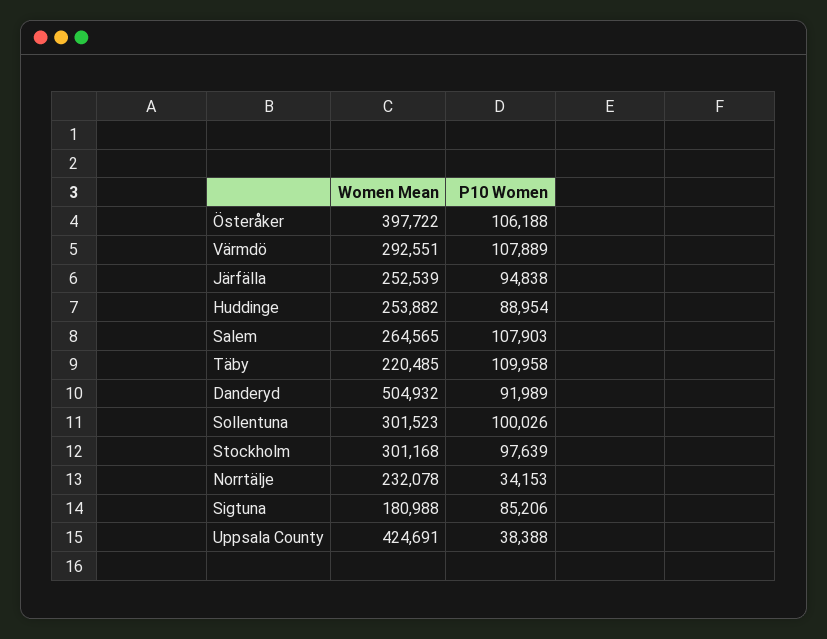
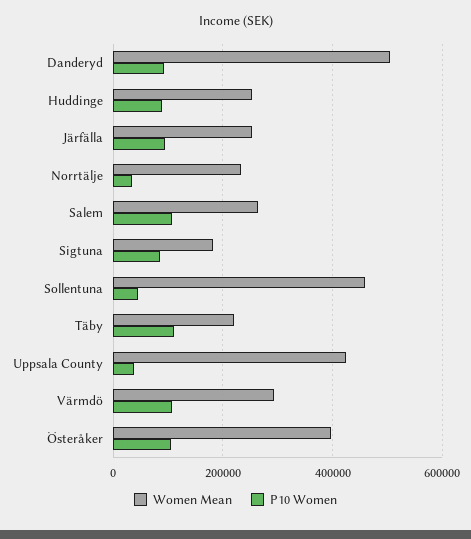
Women Mean, Sollentuna: 301523 -> 460000
P10 Women, Sollentuna: 100026 -> 40000
Women Mean, Stockholm: 301168 -> none
P10 Women, Stockholm: 97639 -> none

